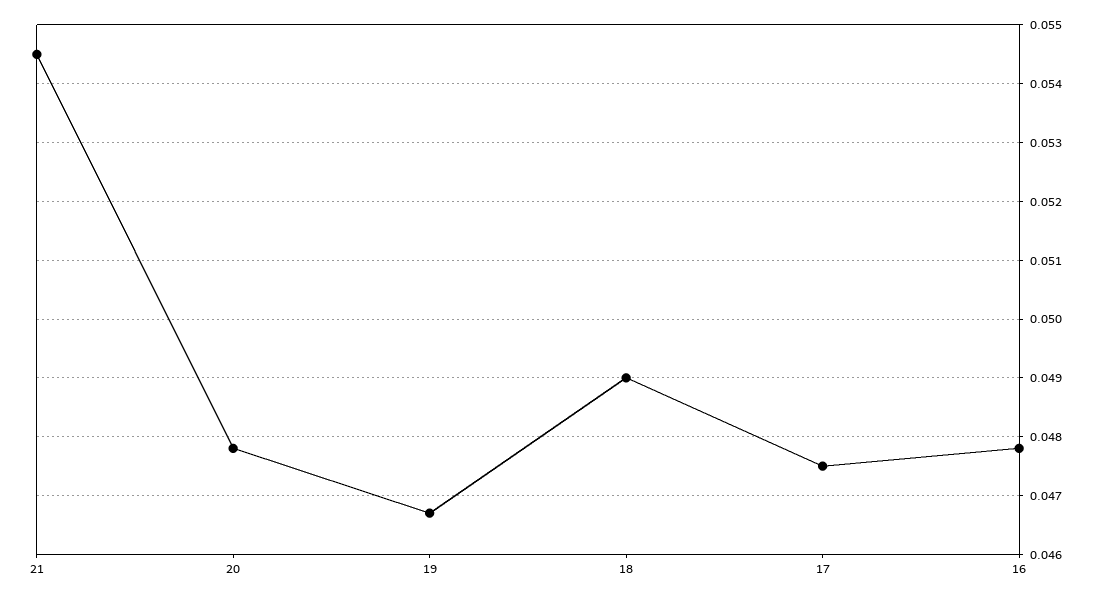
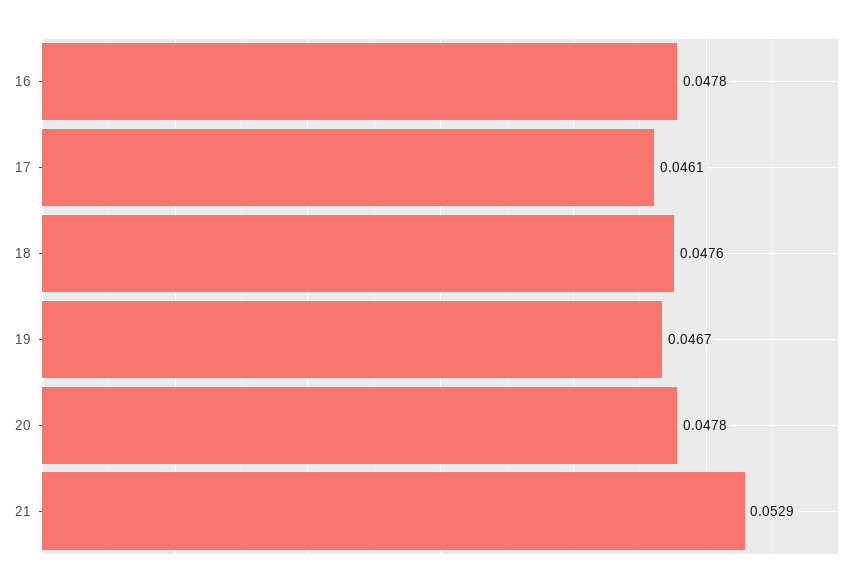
21: 0.0545 -> 0.0529
18: 0.049 -> 0.0476
17: 0.0475 -> 0.0461

